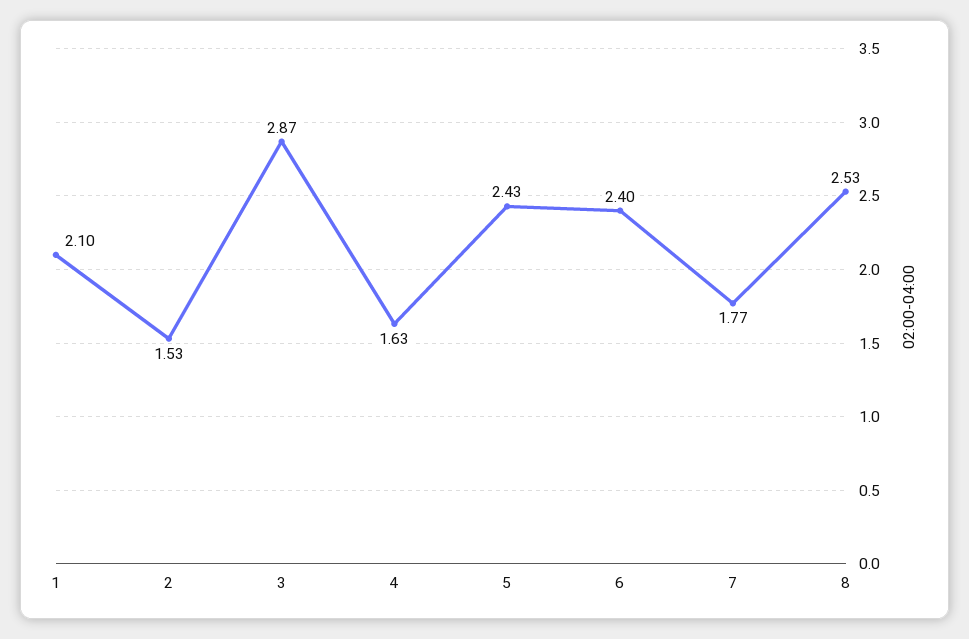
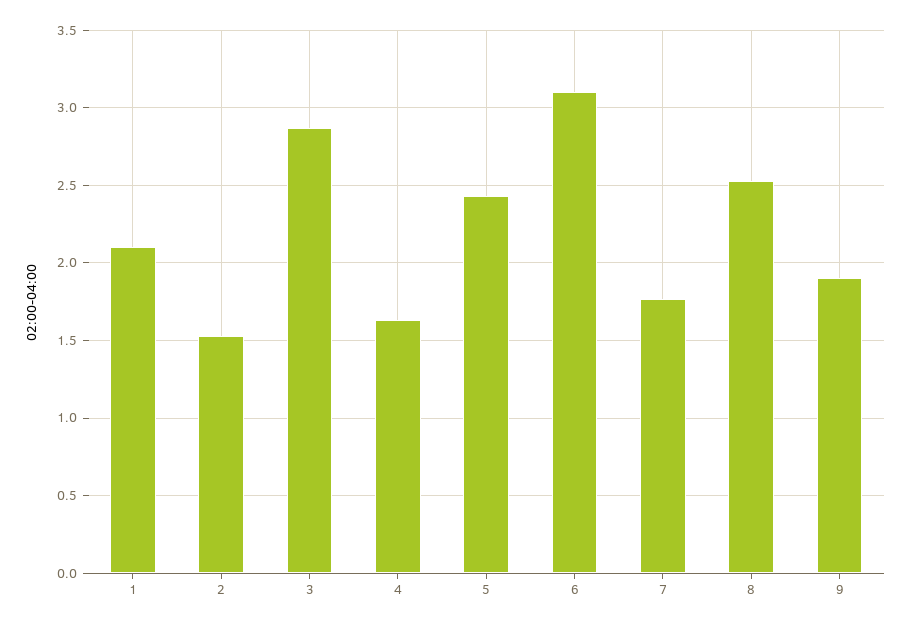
6: 2.4 -> 3.1
9: none -> 1.9

